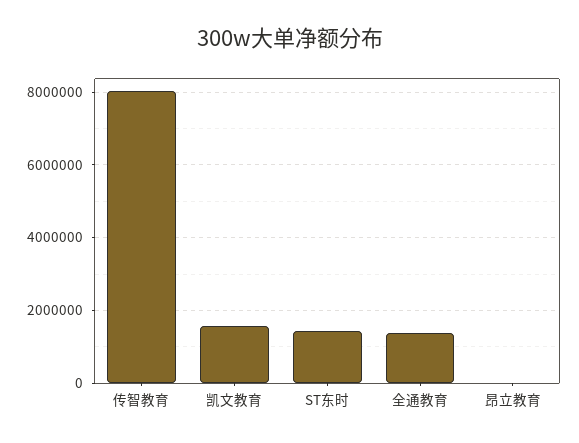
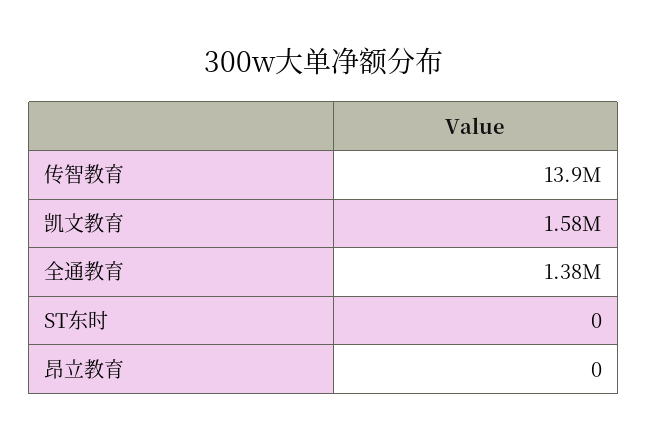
传智教育: 8000000 -> 13900000
ST东时: 1400000 -> 0

